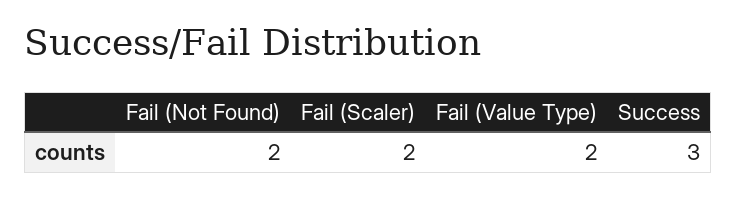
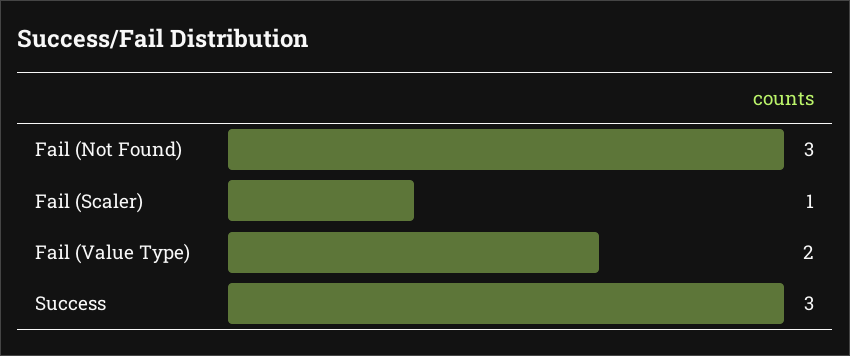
Fail (Not Found): 2 -> 3
Fail (Scaler): 2 -> 1

